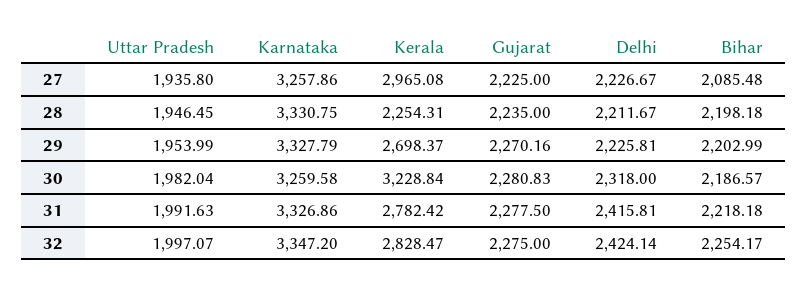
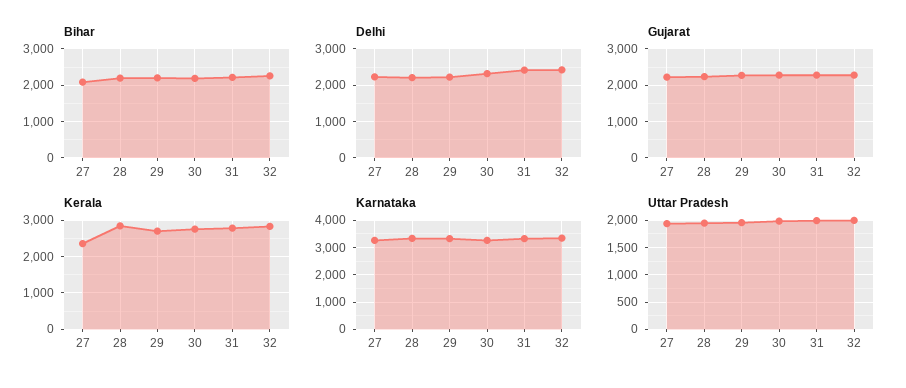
Kerala, 27: 2965.08 -> 2400
Kerala, 28: 2254.31 -> 2800
Kerala, 30: 3228.84 -> 2800

